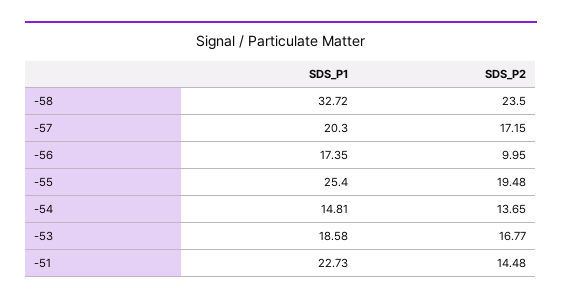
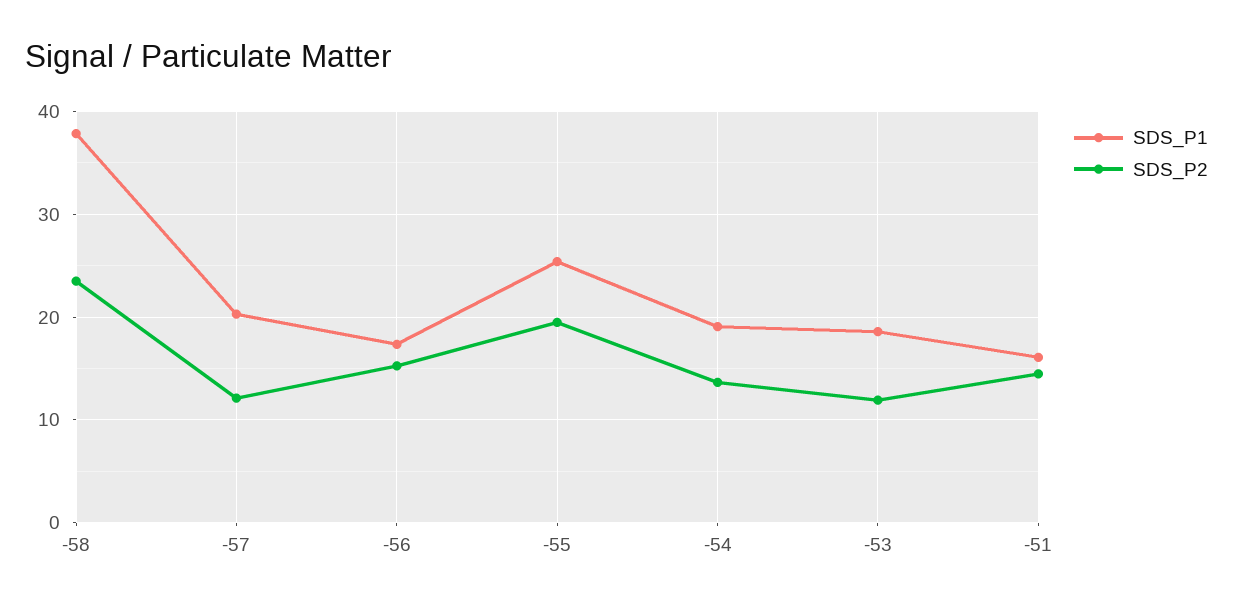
SDS_P1, -58: 32.72 -> 38
SDS_P2, -57: 17.15 -> 12
SDS_P2, -56: 9.95 -> 15
SDS_P1, -54: 14.81 -> 19
SDS_P2, -53: 16.77 -> 12
SDS_P1, -51: 22.73 -> 16

